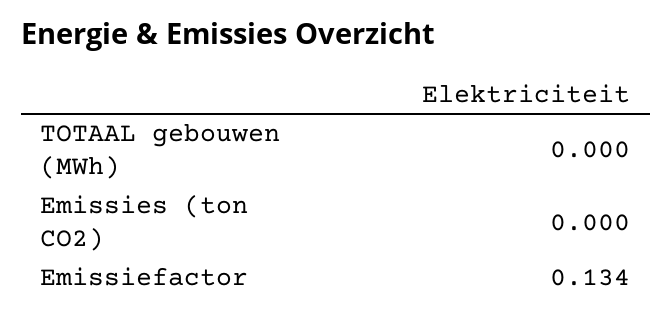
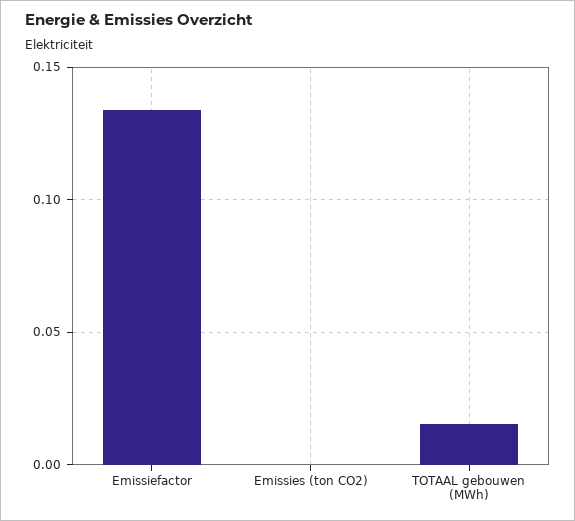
TOTAAL gebouwen (MWh): 0 -> 0.015

